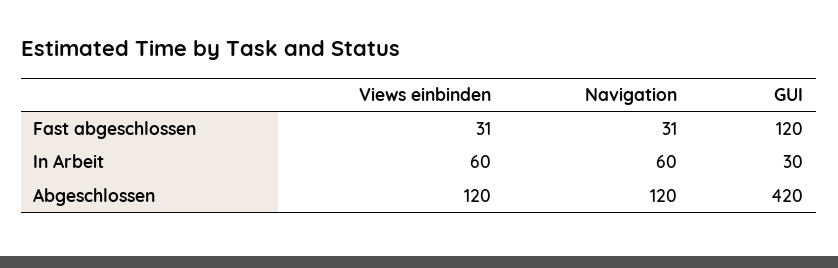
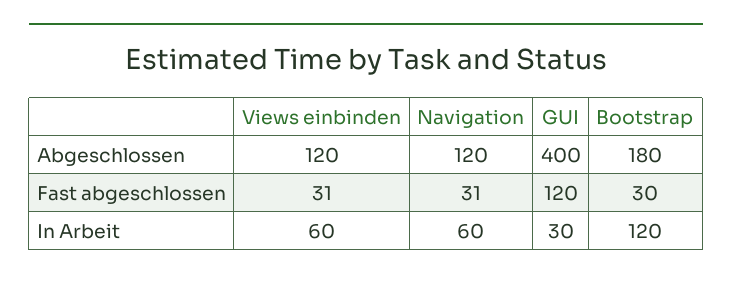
GUI, Abgeschlossen: 420 -> 400
Bootstrap, Abgeschlossen: none -> 180
Bootstrap, Fast abgeschlossen: none -> 30
Bootstrap, In Arbeit: none -> 120

